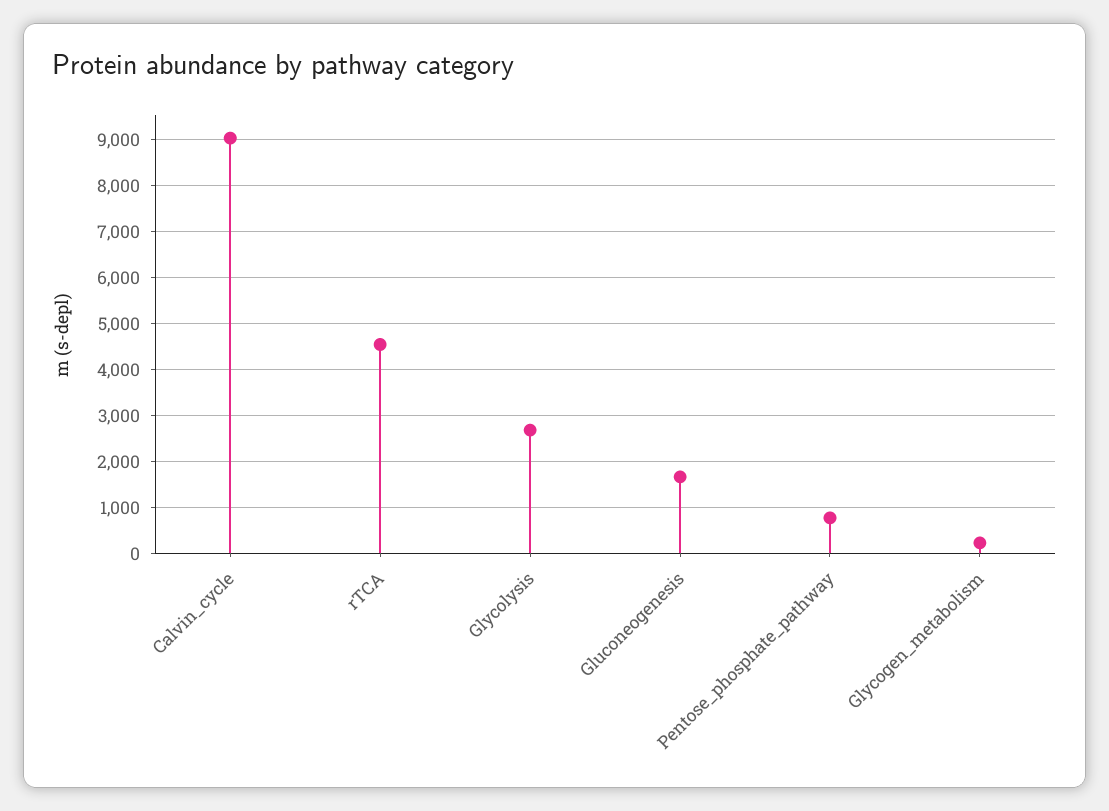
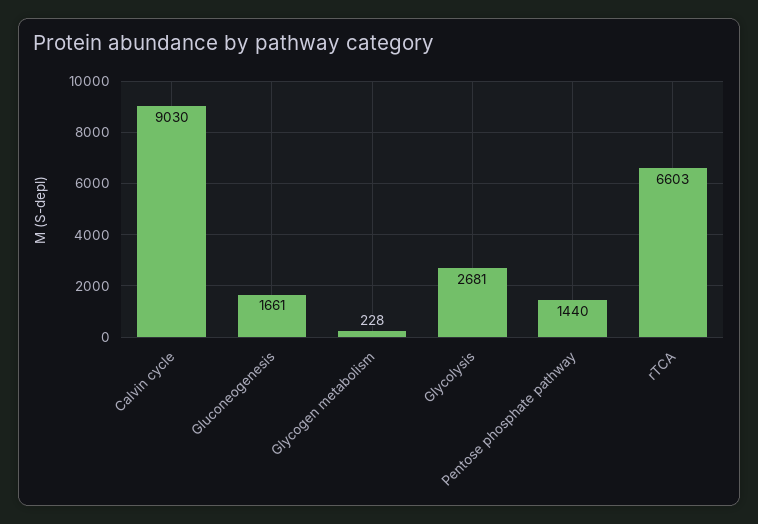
rTCA: 4600 -> 6603
Pentose_phosphate_pathway: 800 -> 1440

